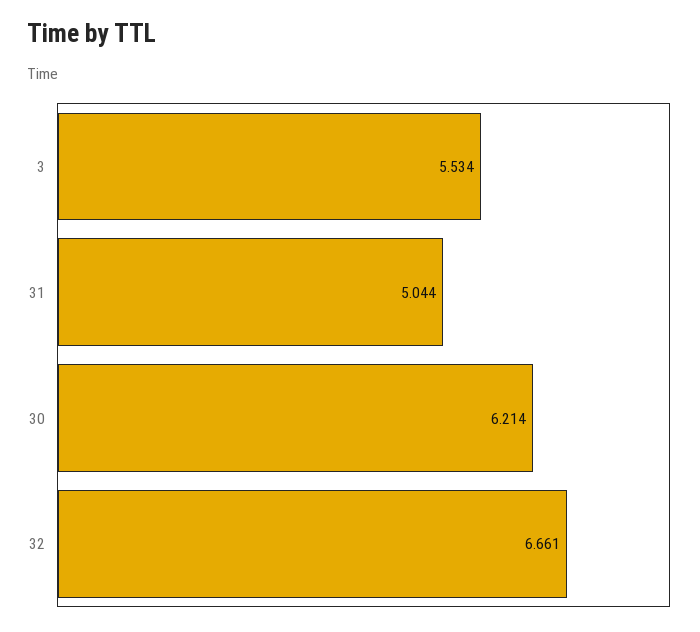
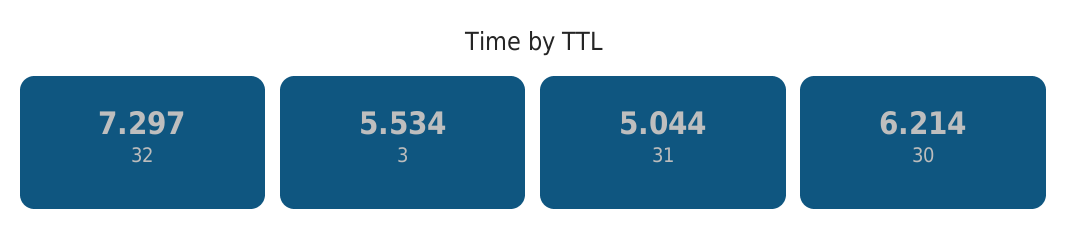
32: 6.661 -> 7.297

